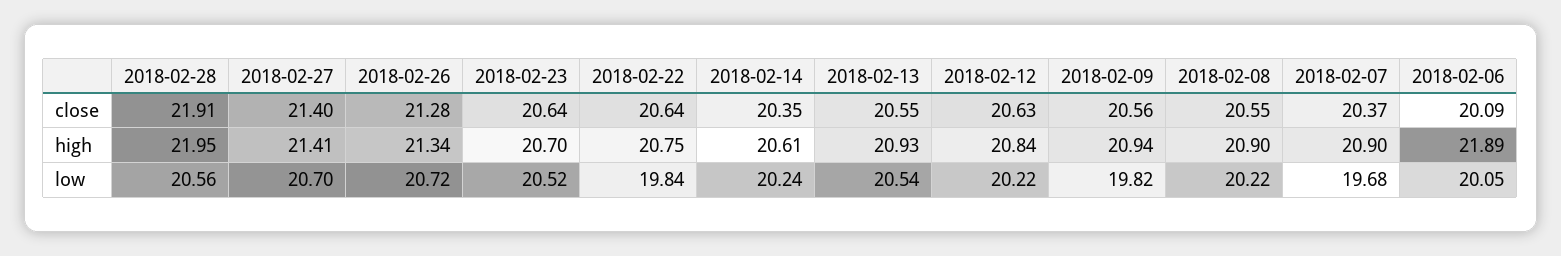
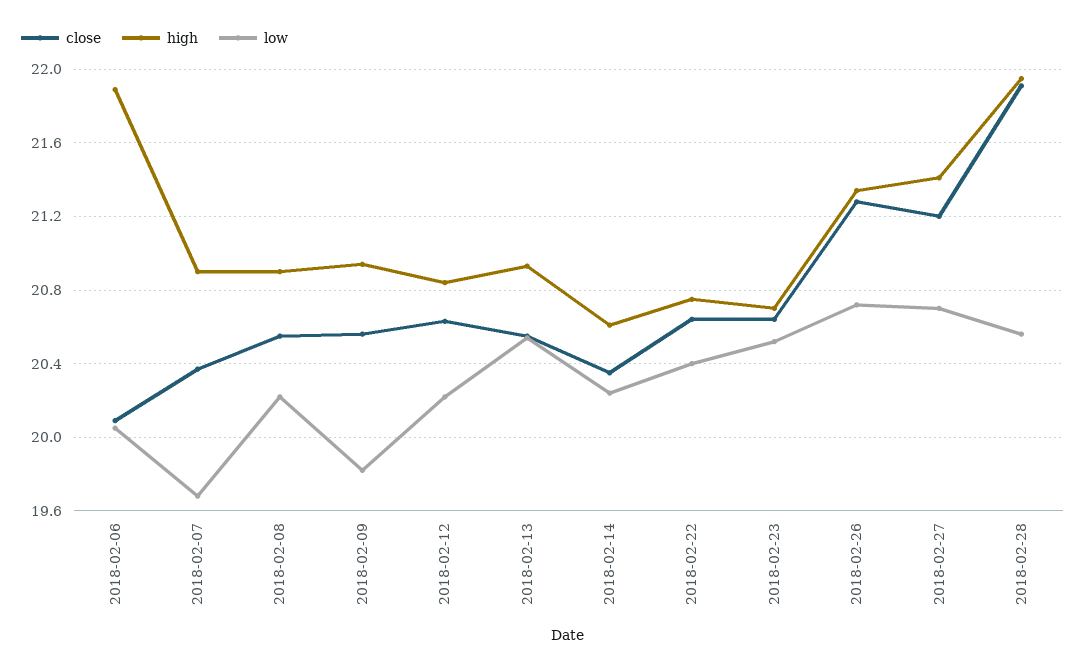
close, 2018-02-27: 21.4 -> 21.2
low, 2018-02-22: 19.84 -> 20.4

